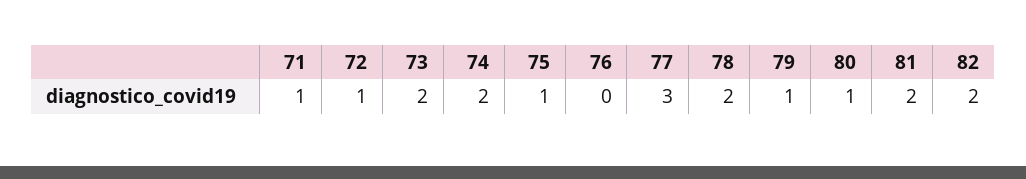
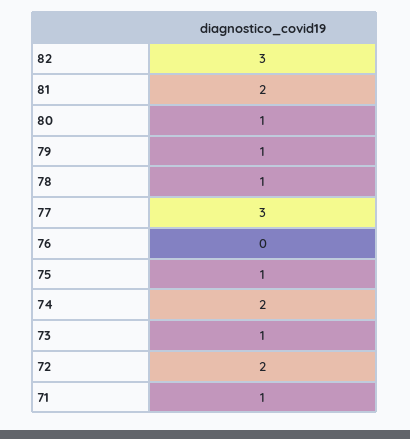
72: 1 -> 2
73: 2 -> 1
78: 2 -> 1
82: 2 -> 3

